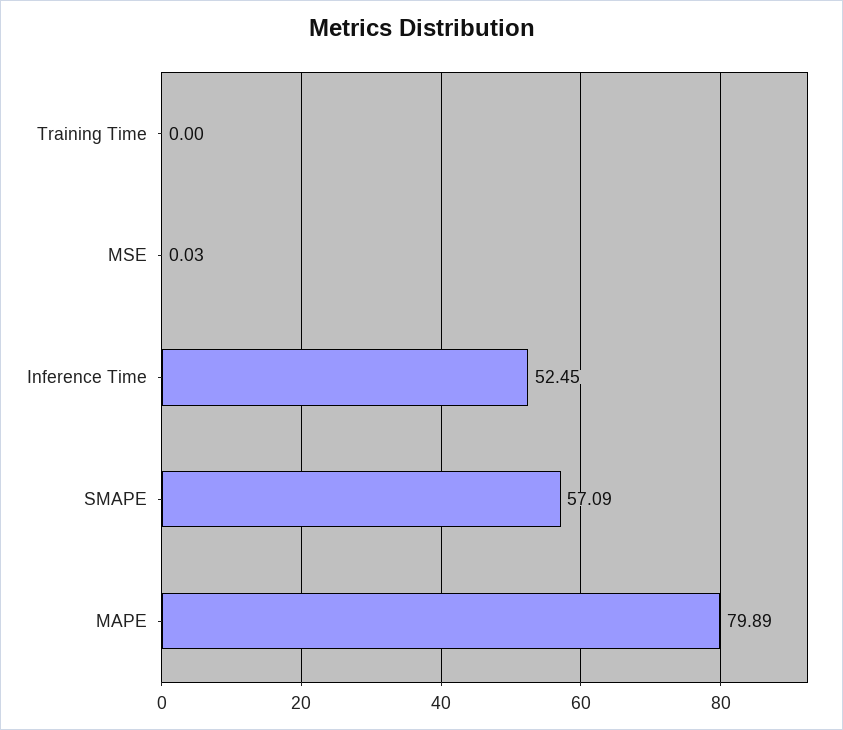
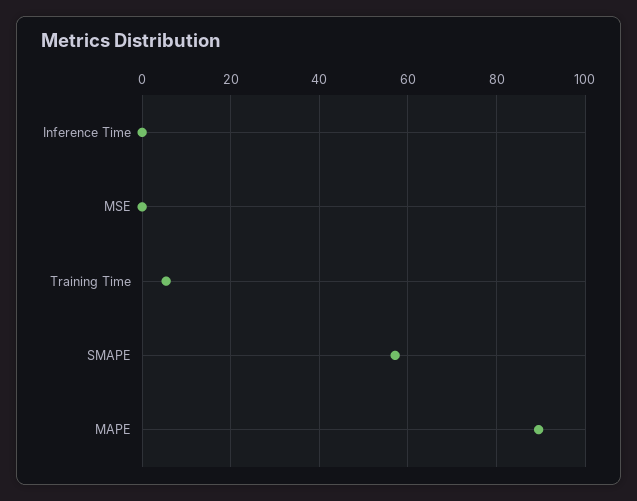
Training Time: 0 -> 6
Inference Time: 52.45 -> 0
MAPE: 79.89 -> 90

